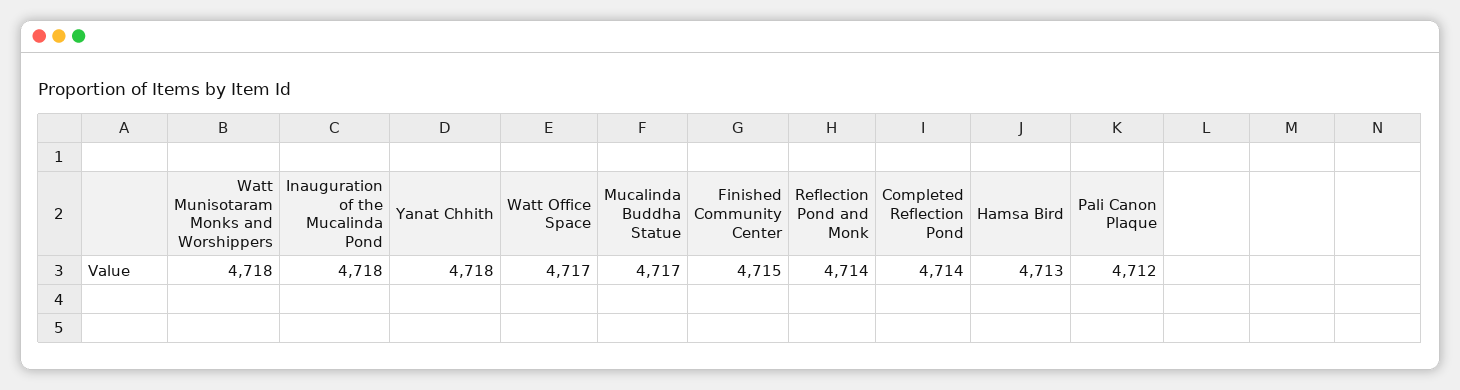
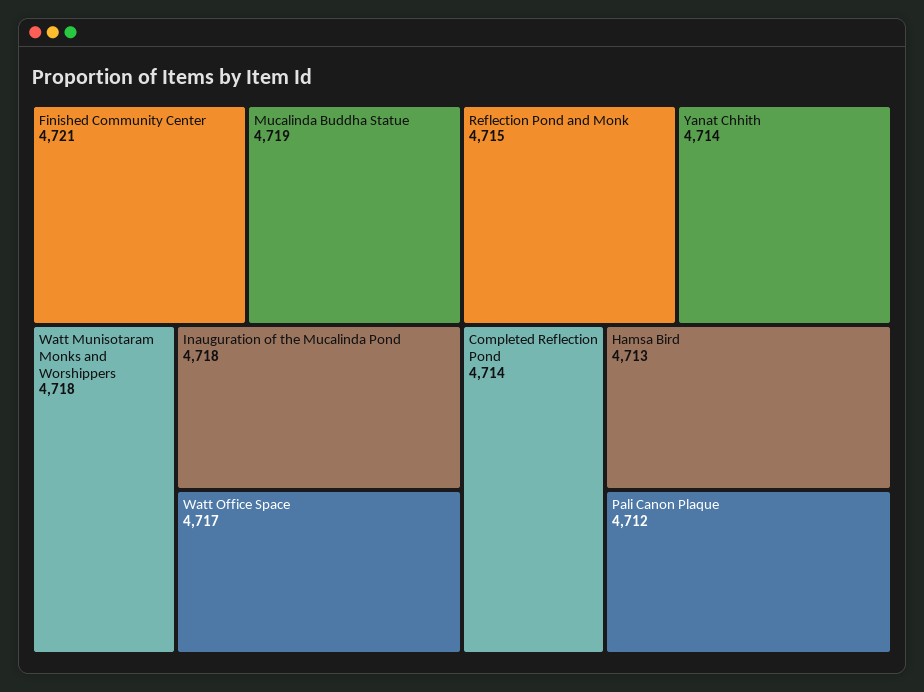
Yanat Chhith: 4718 -> 4714
Mucalinda Buddha Statue: 4717 -> 4719
Finished Community Center: 4715 -> 4721
Reflection Pond and Monk: 4714 -> 4715

